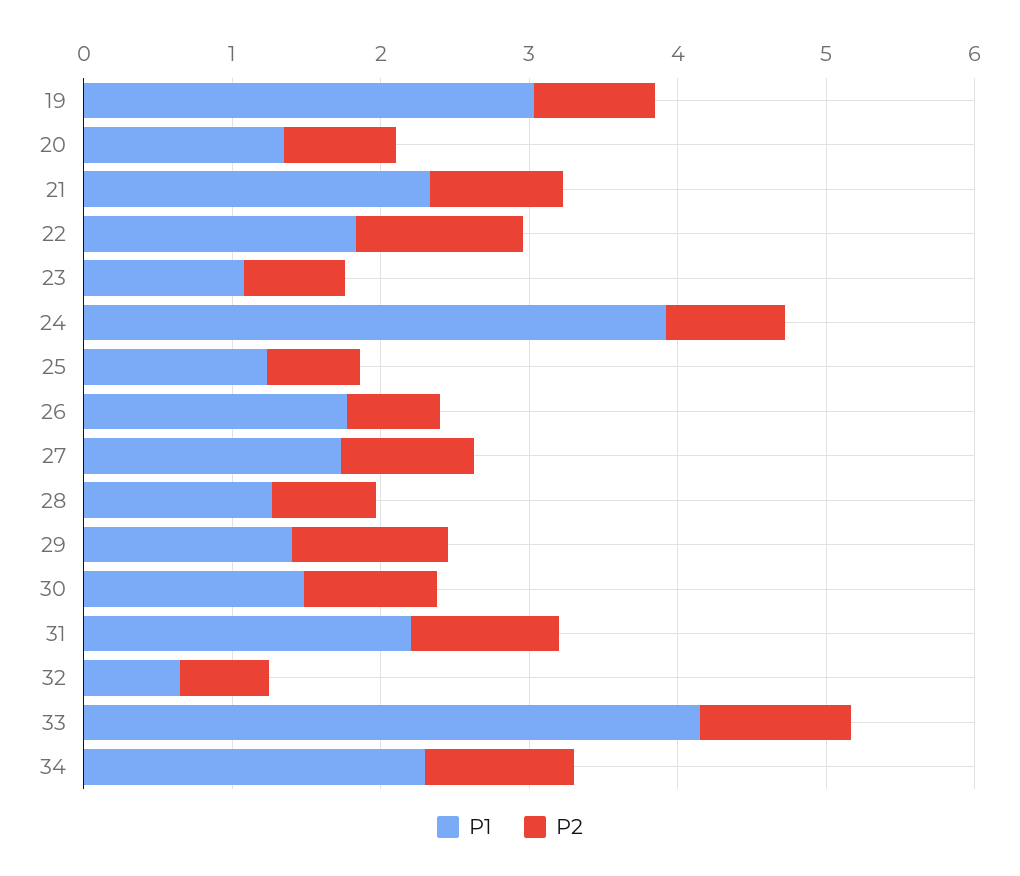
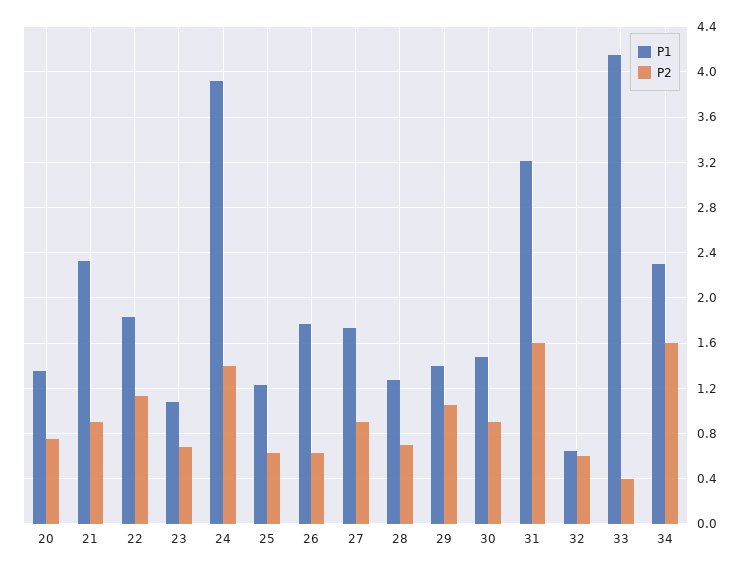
P1, 19: 3 -> none
P2, 19: 0.8 -> none
P2, 24: 0.8 -> 1.4
P1, 31: 2.2 -> 3.2
P2, 31: 1 -> 1.6
P2, 33: 1 -> 0.4
P2, 34: 1 -> 1.6

